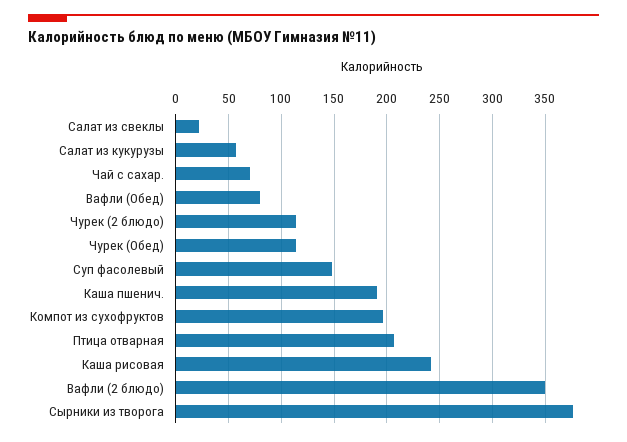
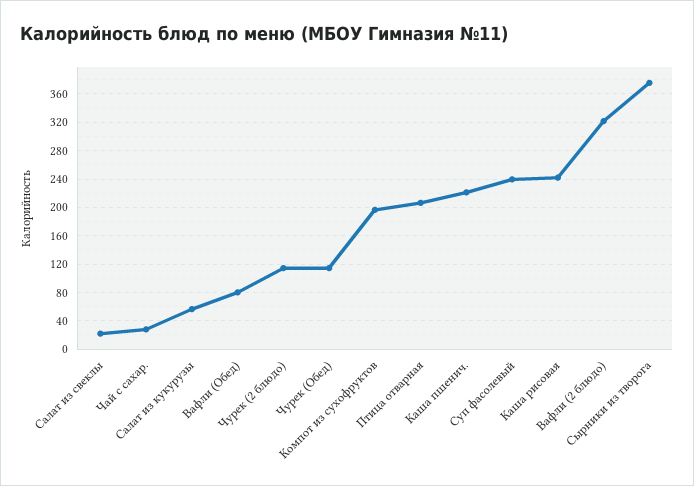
Чай с сахар.: 70 -> 30
Суп фасолевый: 150 -> 240
Каша пшенич.: 190 -> 220
Вафли (2 блюдо): 350 -> 320

